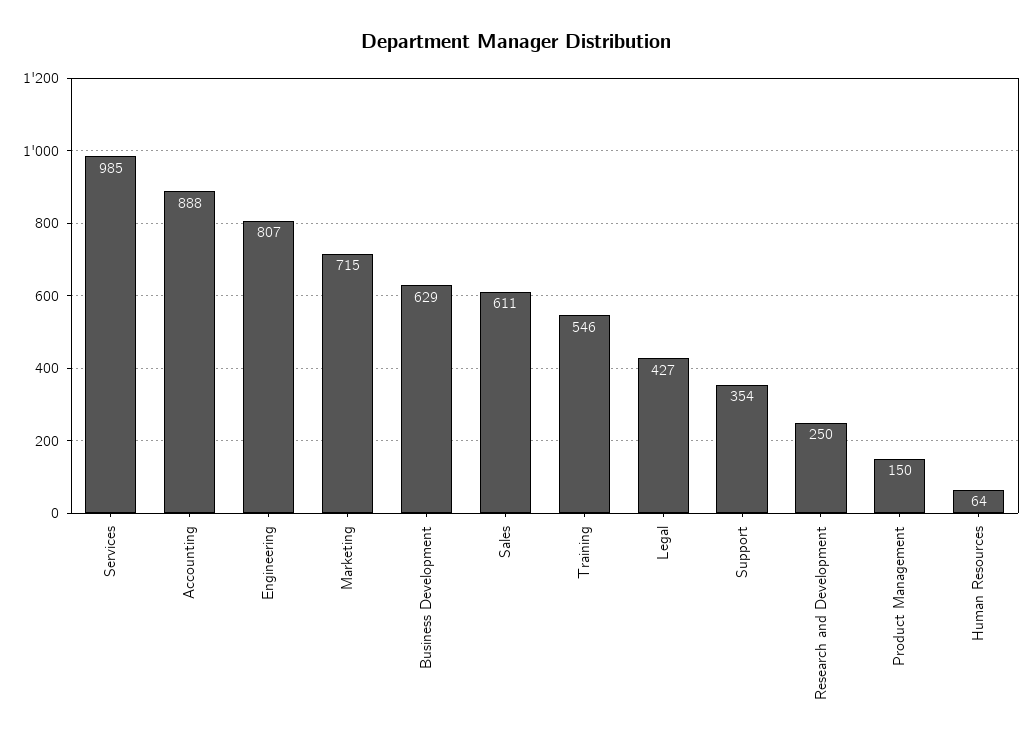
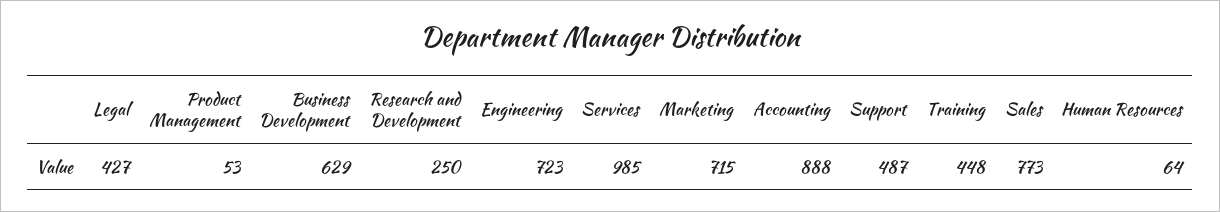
Engineering: 807 -> 723
Sales: 611 -> 773
Training: 546 -> 448
Support: 354 -> 487
Product Management: 150 -> 53

